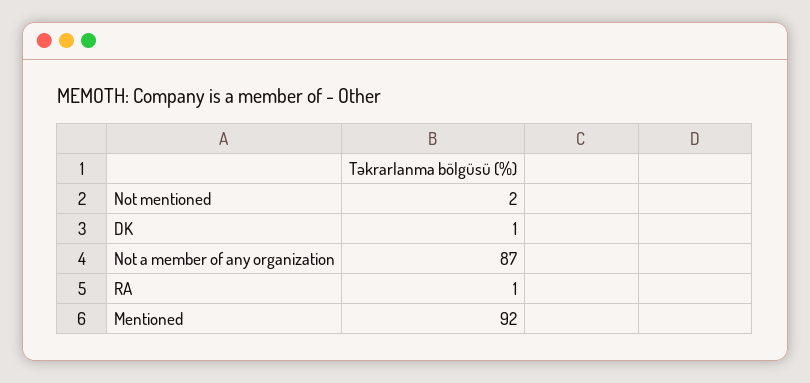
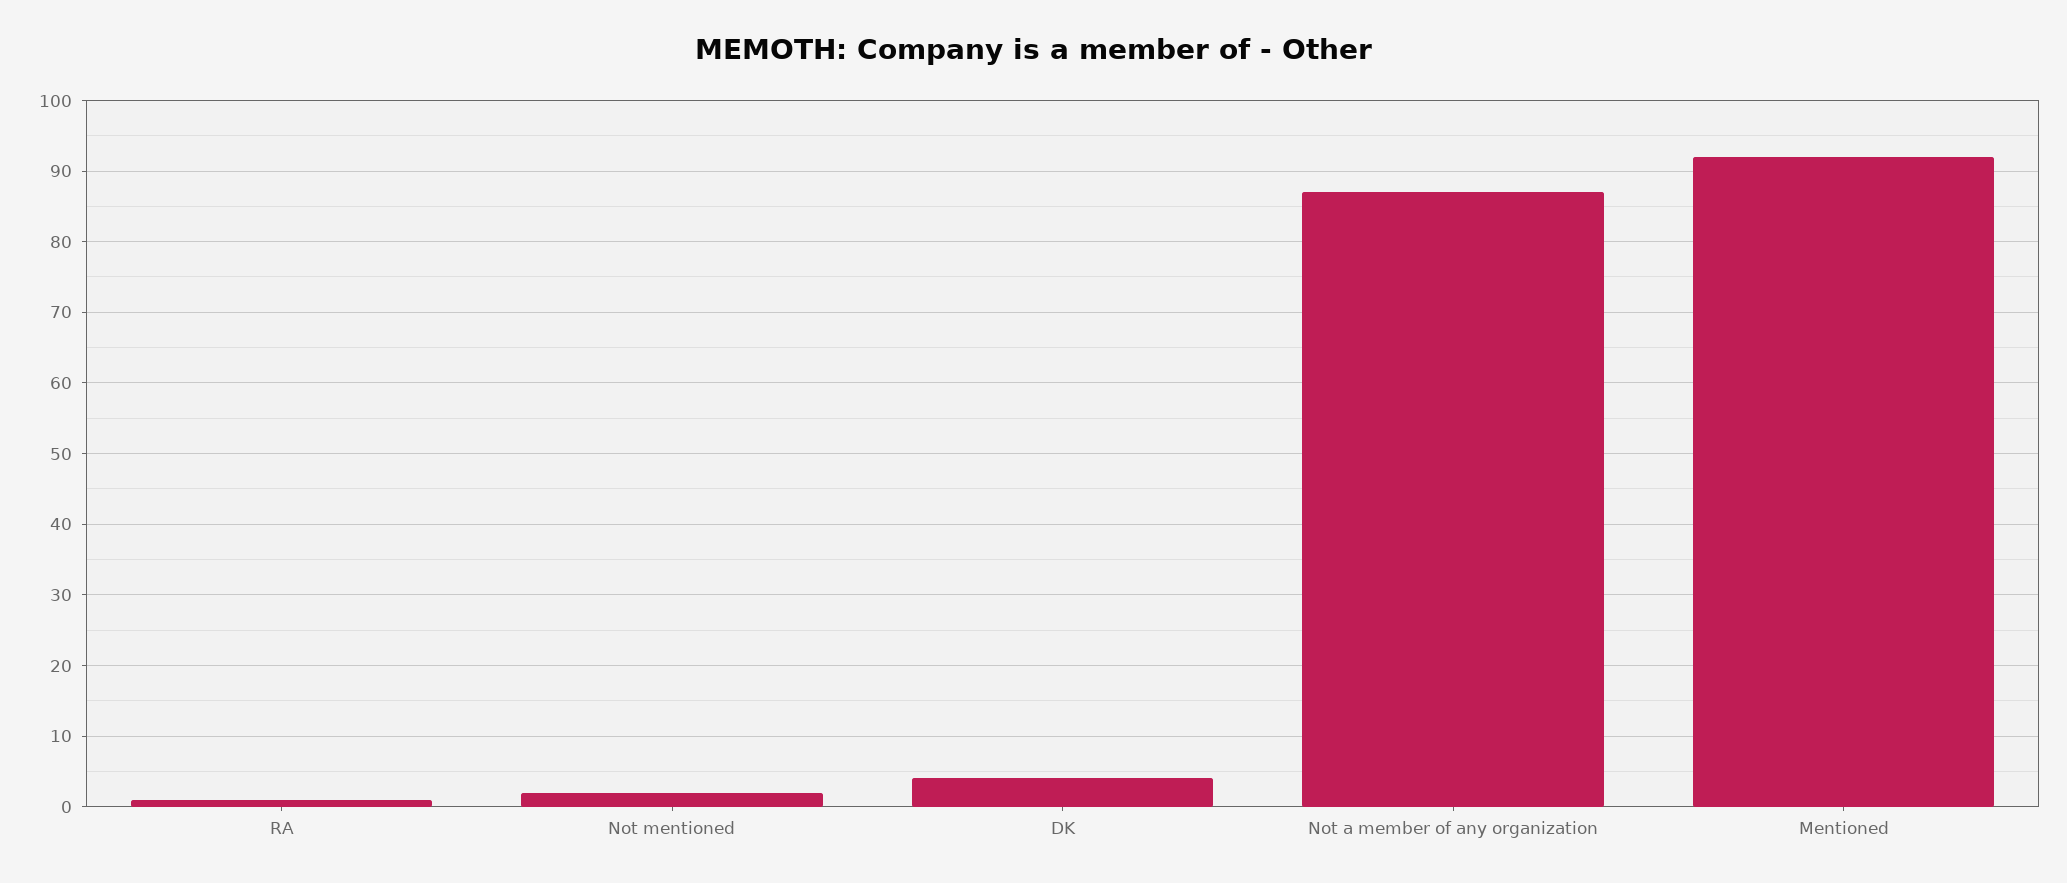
DK: 1 -> 4

